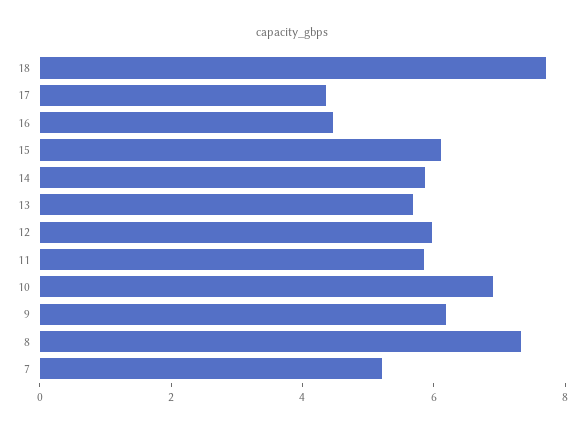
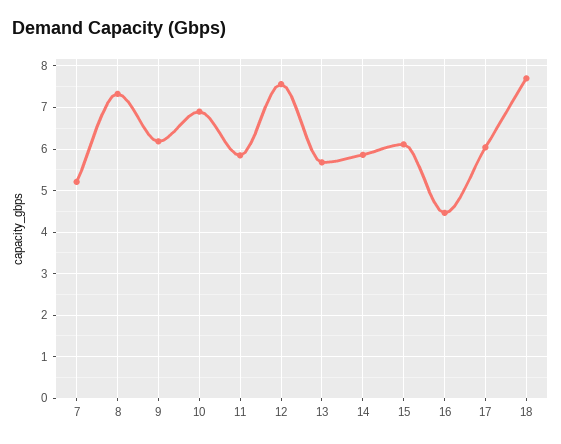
17: 4.5 -> 6
12: 6 -> 7.6

